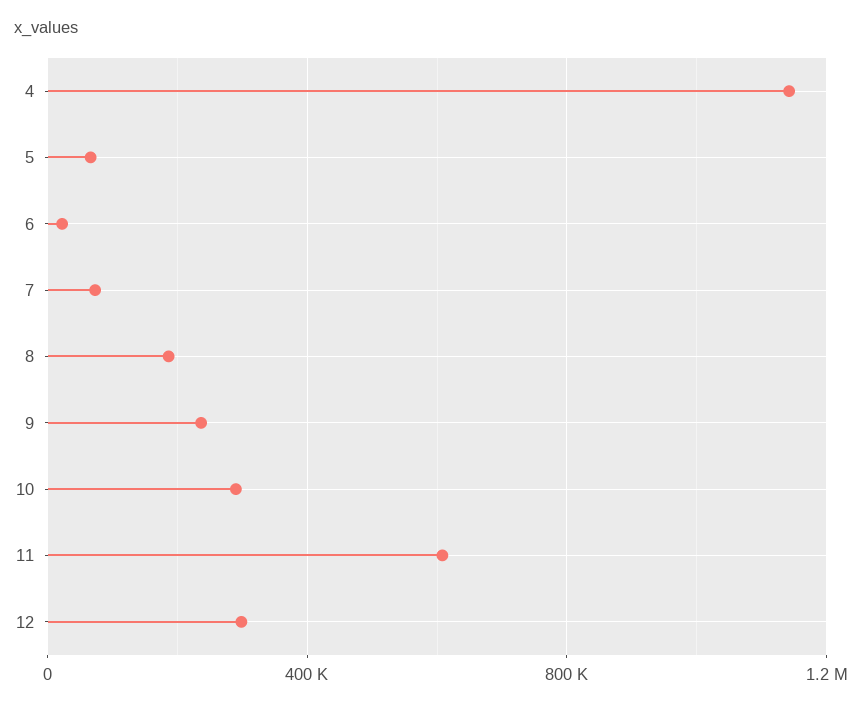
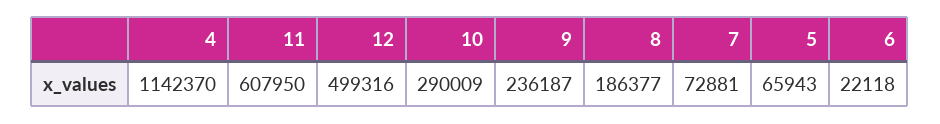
12: 300000 -> 499316

